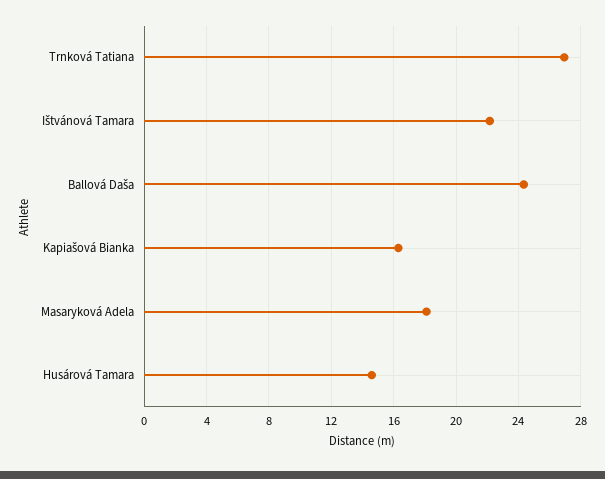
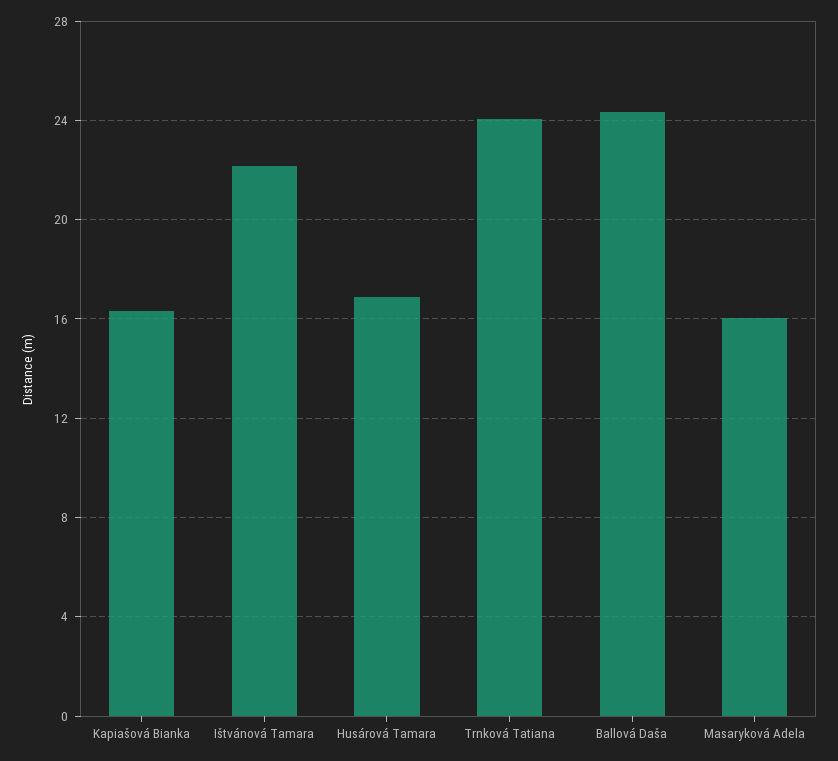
Trnková Tatiana: 27 -> 24
Masaryková Adela: 18 -> 16
Husárová Tamara: 14.5 -> 17

